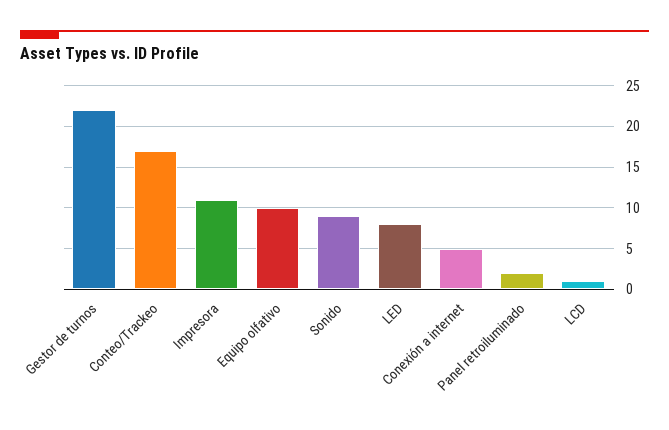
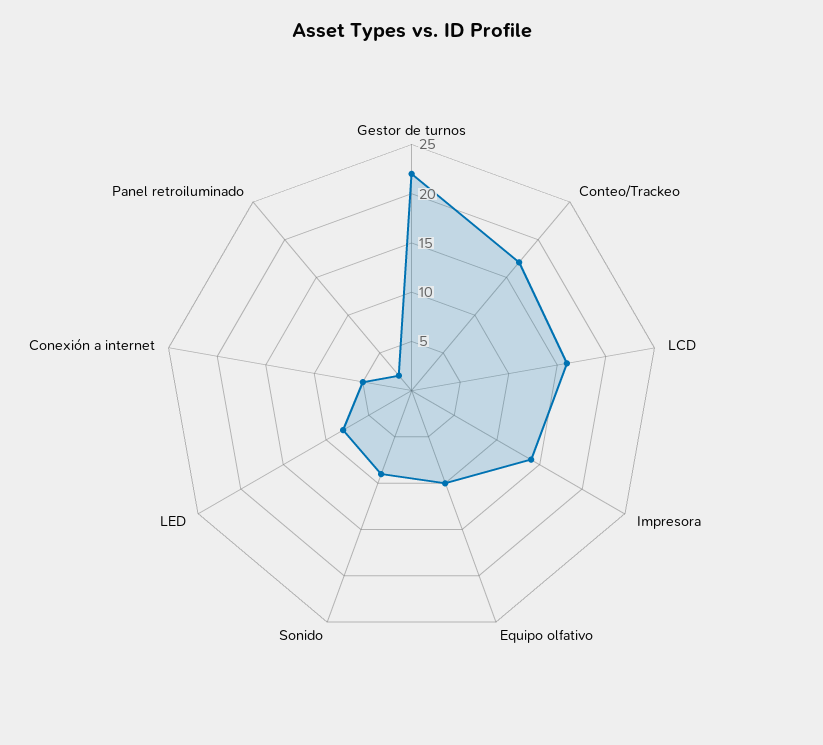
Impresora: 11 -> 14
LCD: 1 -> 16

